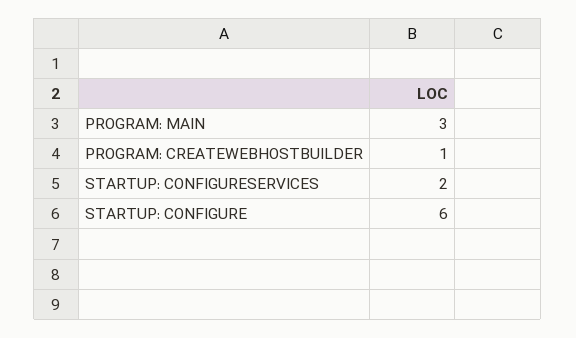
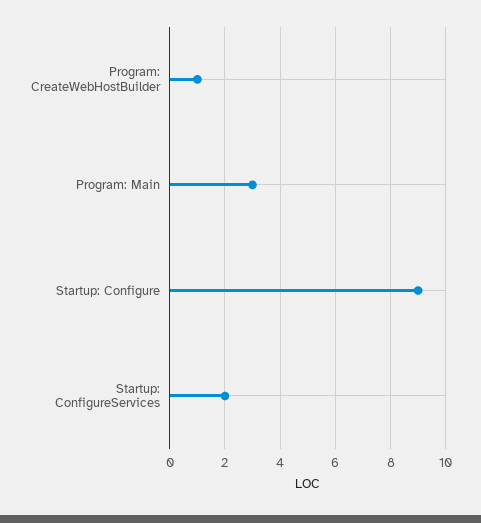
STARTUP: CONFIGURE: 6 -> 9

